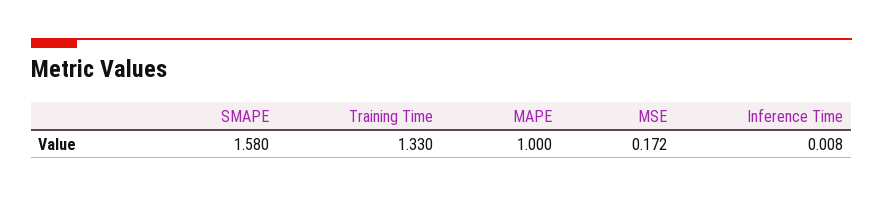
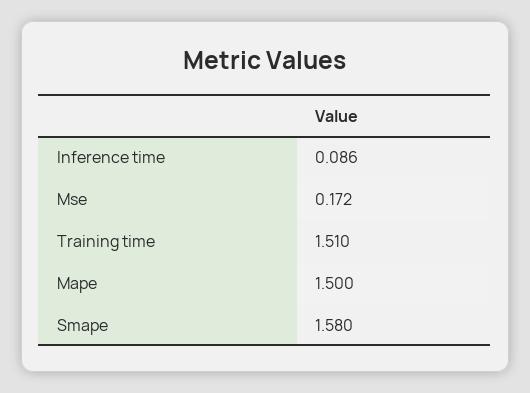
Training Time: 1.33 -> 1.51
MAPE: 1 -> 1.5
Inference Time: 0.008 -> 0.086

